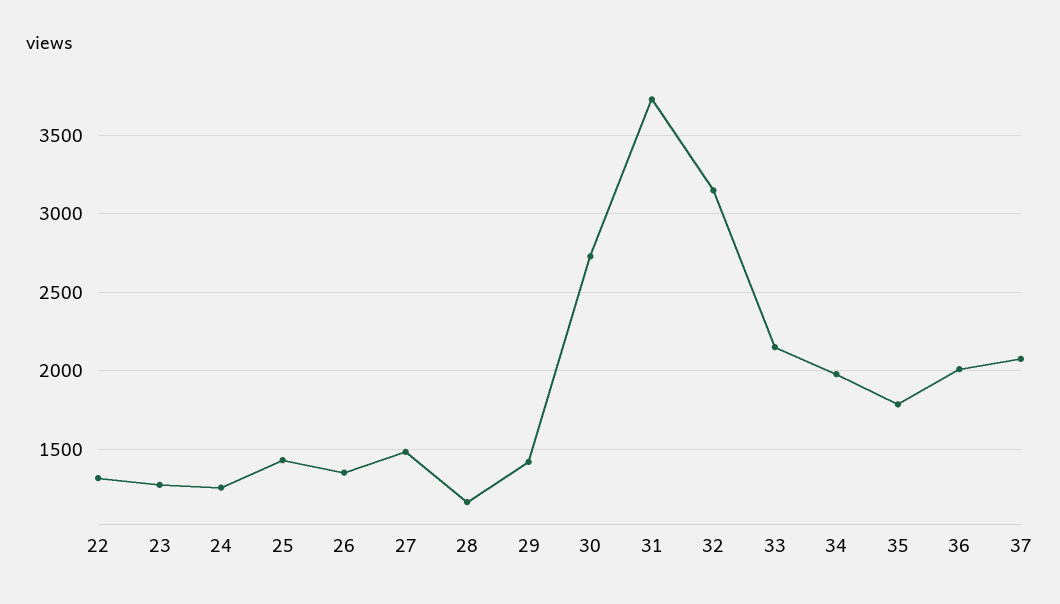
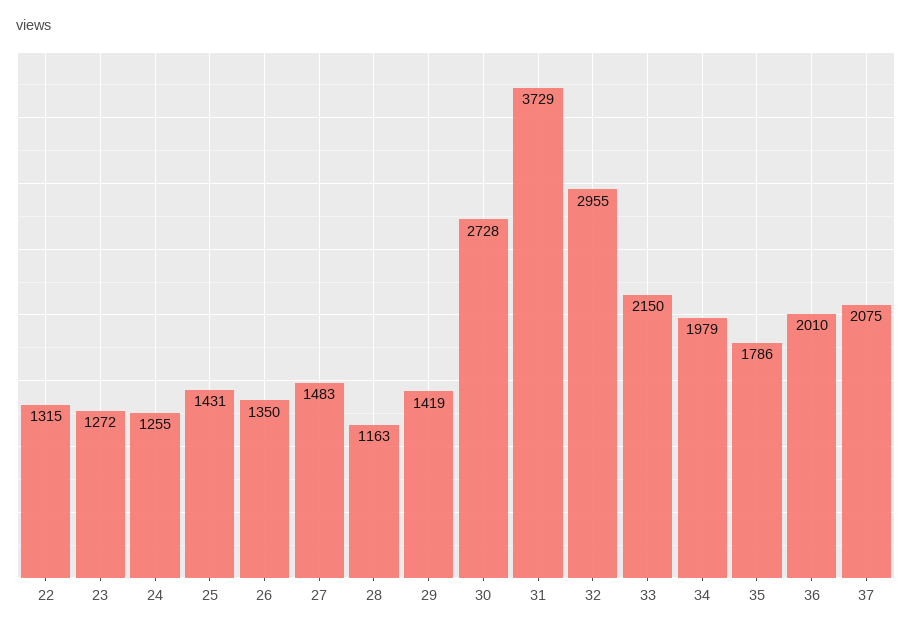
32: 3150 -> 2955

